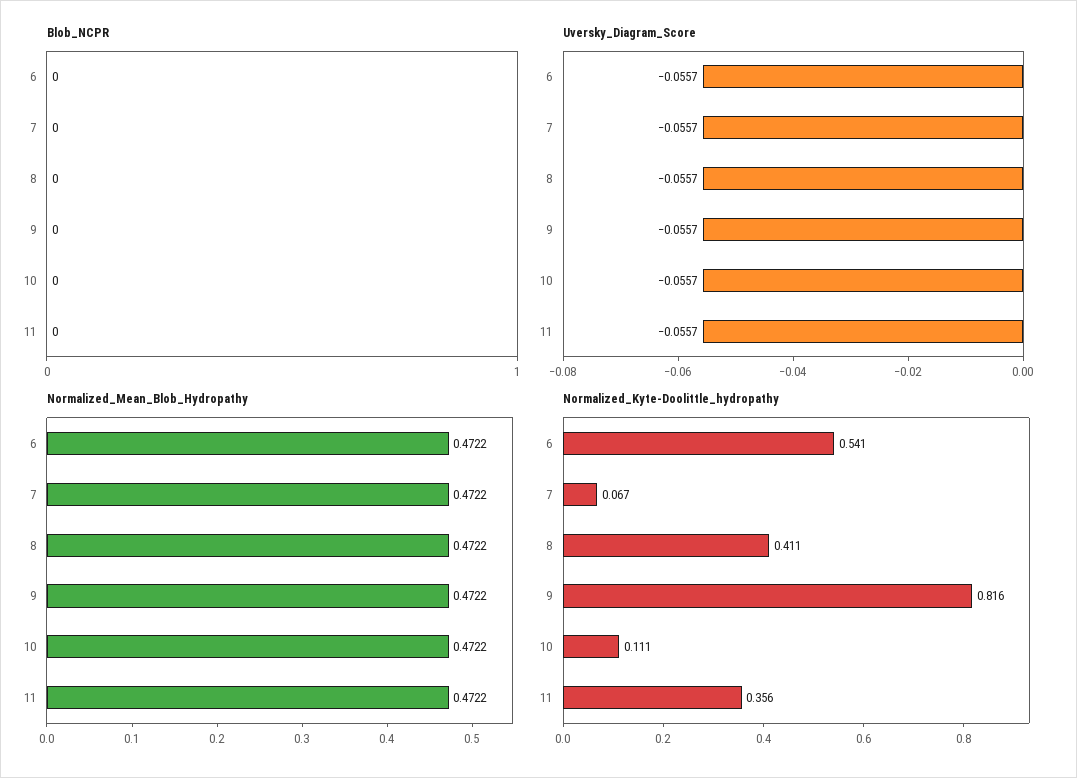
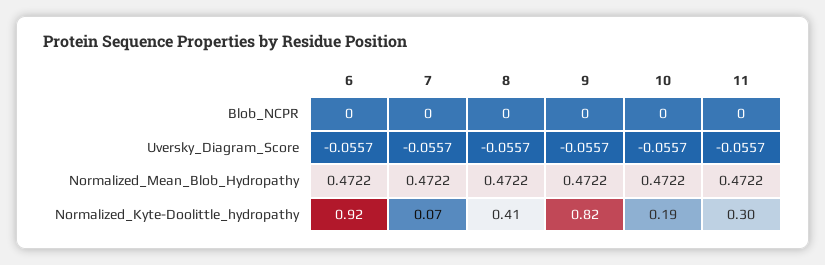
Normalized_Kyte-Doolittle_hydropathy, 6: 0.541 -> 0.92
Normalized_Kyte-Doolittle_hydropathy, 10: 0.111 -> 0.19
Normalized_Kyte-Doolittle_hydropathy, 11: 0.356 -> 0.3

